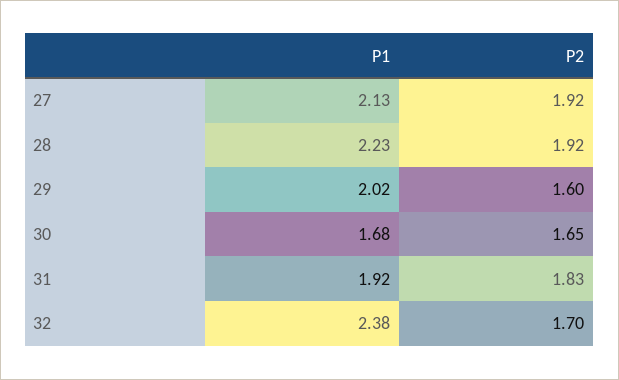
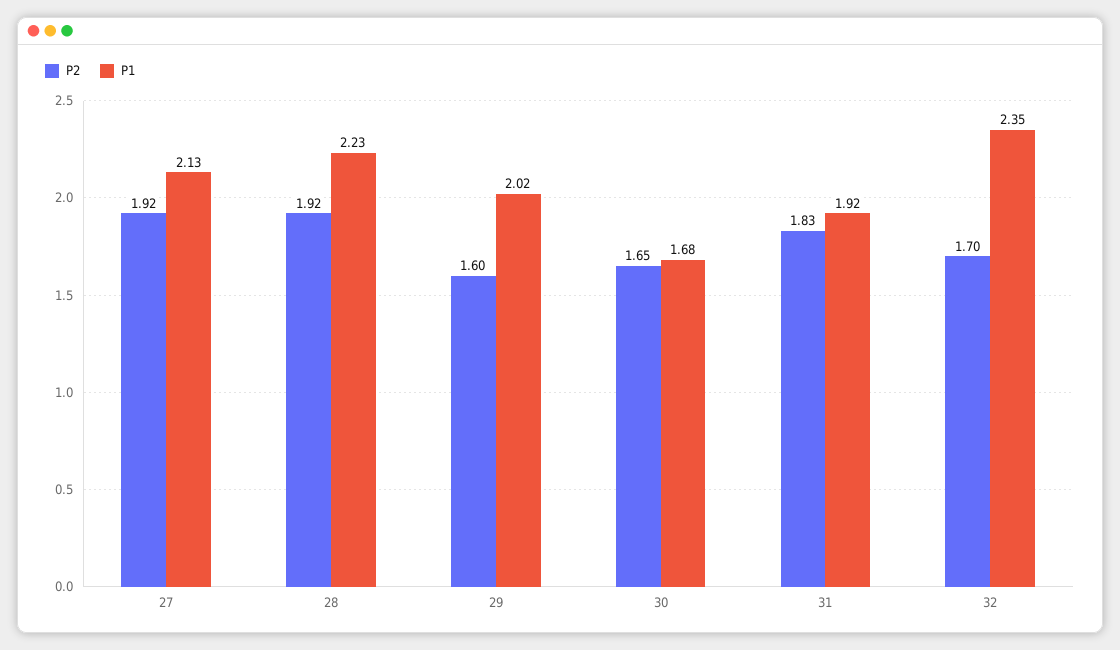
P1, 32: 2.38 -> 2.35

